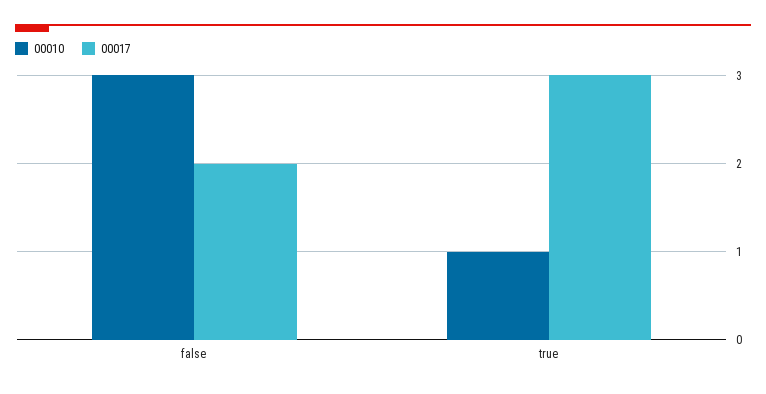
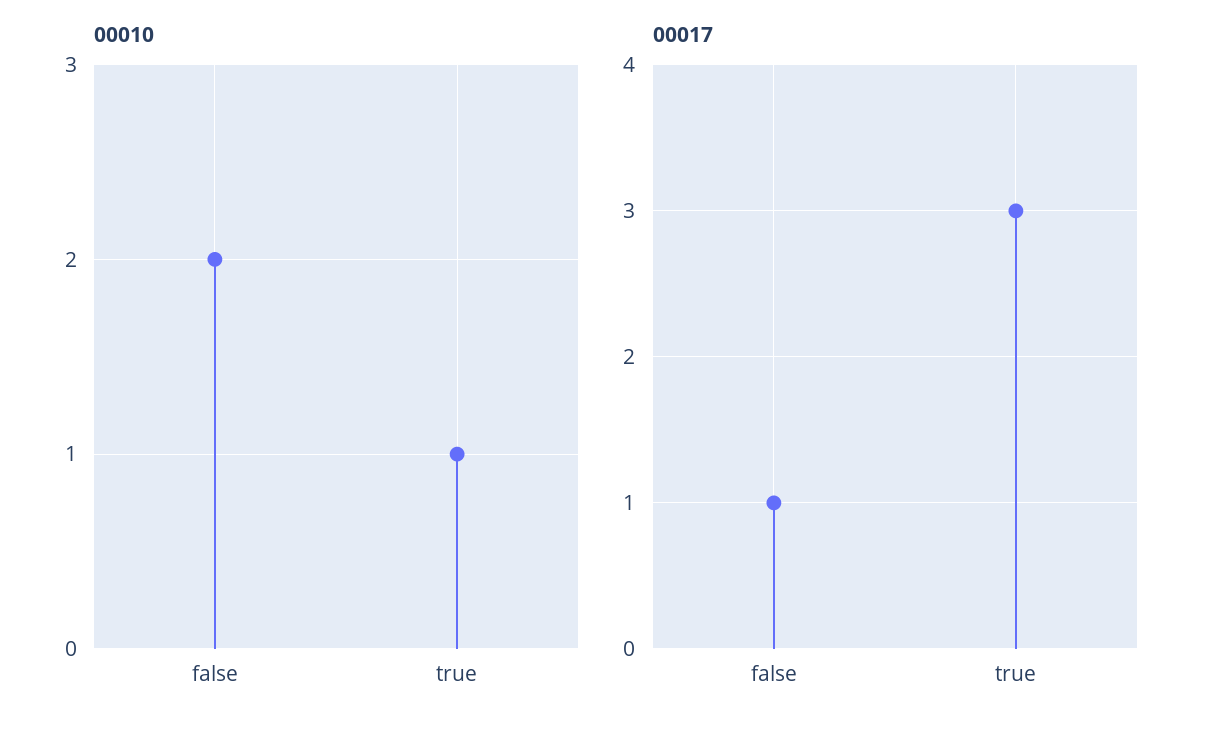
00010, false: 3 -> 2
00017, false: 2 -> 1

